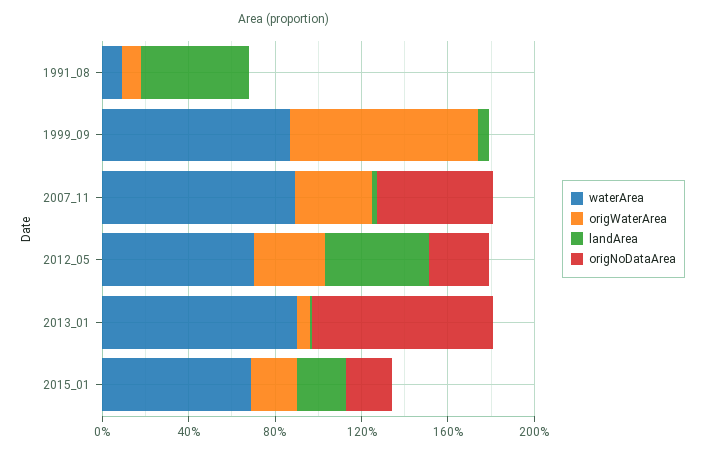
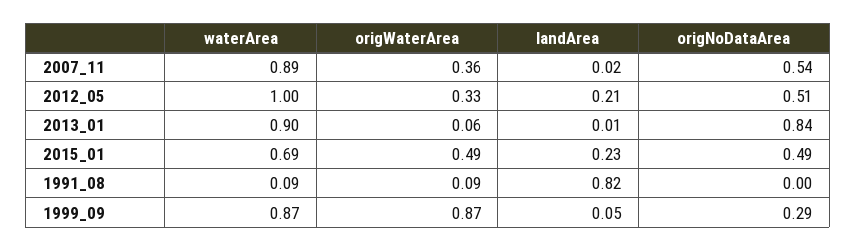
landArea, 1991_08: 0.5 -> 0.82
origNoDataArea, 1999_09: 0 -> 0.29
waterArea, 2012_05: 0.7 -> 1
landArea, 2012_05: 0.5 -> 0.21
origNoDataArea, 2012_05: 0.3 -> 0.51
origWaterArea, 2015_01: 0.2 -> 0.49
origNoDataArea, 2015_01: 0.2 -> 0.49

